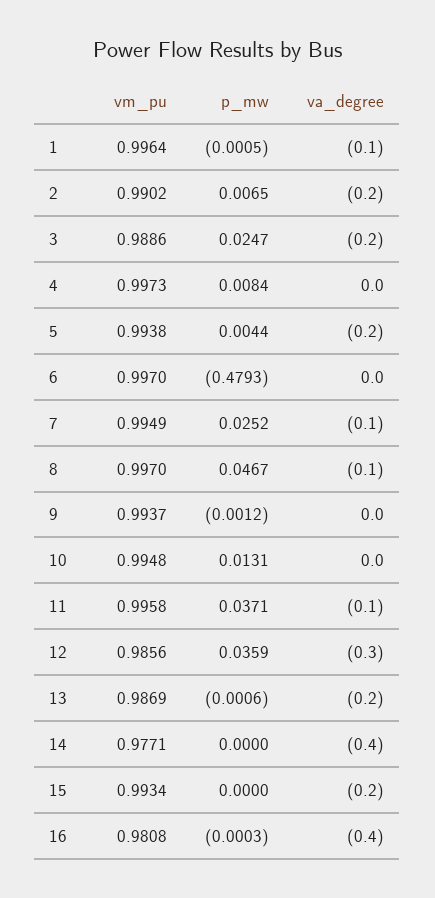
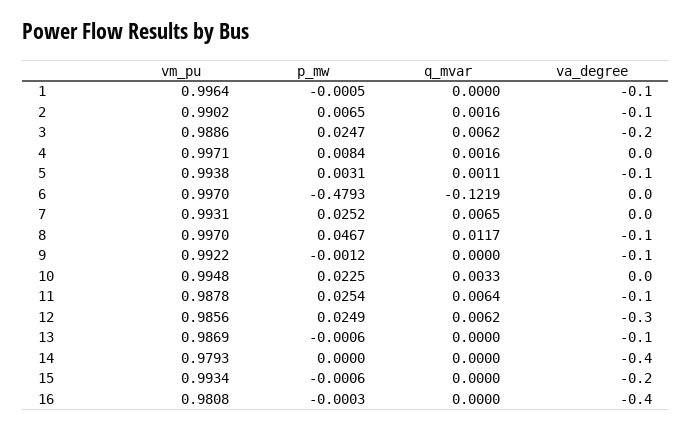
va_degree, 2: -0.2 -> -0.1
vm_pu, 4: 0.9973 -> 0.9971
p_mw, 5: 0.0044 -> 0.0031
va_degree, 5: -0.2 -> -0.1
vm_pu, 7: 0.9949 -> 0.9931
va_degree, 7: -0.1 -> 0
vm_pu, 9: 0.9937 -> 0.9922
va_degree, 9: 0 -> -0.1
p_mw, 10: 0.0131 -> 0.0225
vm_pu, 11: 0.9958 -> 0.9878
p_mw, 11: 0.0371 -> 0.0254
p_mw, 12: 0.0359 -> 0.0249
va_degree, 13: -0.2 -> -0.1
vm_pu, 14: 0.9771 -> 0.9793
p_mw, 15: 0 -> -0.0006
q_mvar, 1: none -> 0
q_mvar, 2: none -> 0.0016
q_mvar, 3: none -> 0.0062
q_mvar, 4: none -> 0.0016
q_mvar, 5: none -> 0.0011
q_mvar, 6: none -> -0.1219
q_mvar, 7: none -> 0.0065
q_mvar, 8: none -> 0.0117
q_mvar, 9: none -> 0
q_mvar, 10: none -> 0.0033
q_mvar, 11: none -> 0.0064
q_mvar, 12: none -> 0.0062
q_mvar, 13: none -> 0
q_mvar, 14: none -> 0
q_mvar, 15: none -> 0
q_mvar, 16: none -> 0

